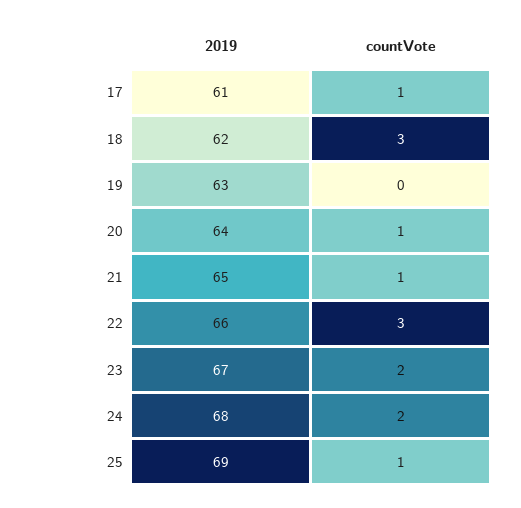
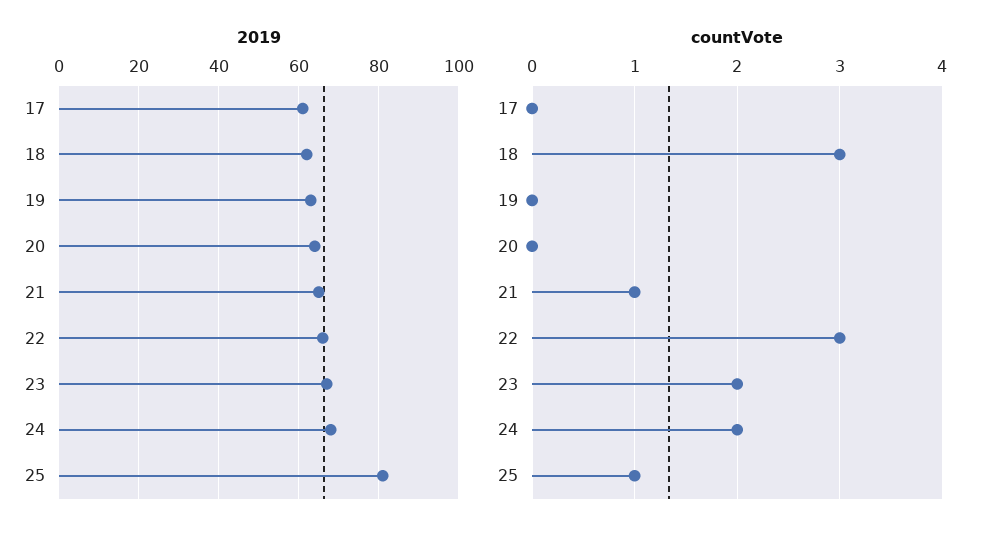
countVote, 17: 1 -> 0
countVote, 20: 1 -> 0
2019, 25: 69 -> 80

